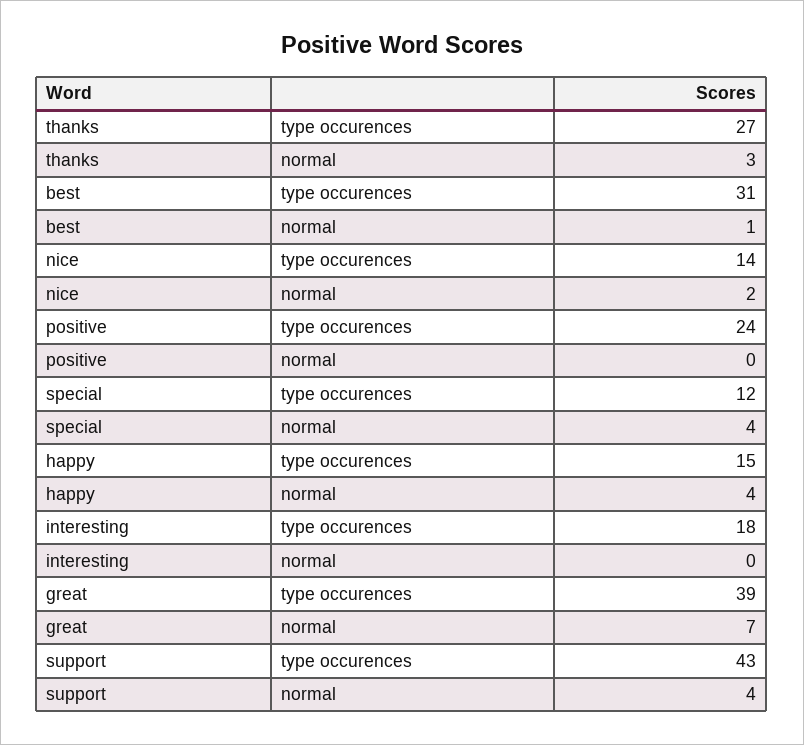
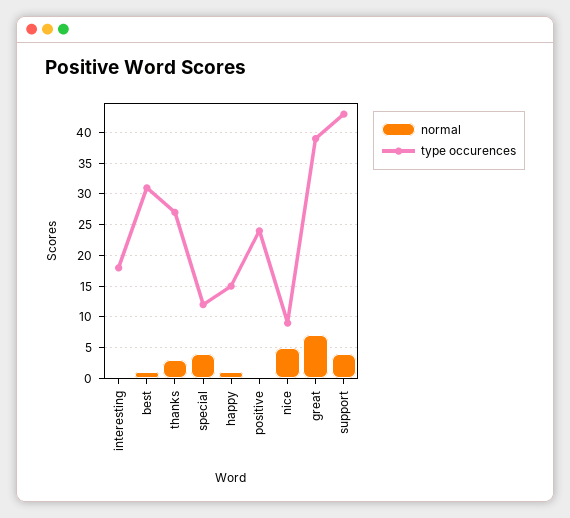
type occurences, nice: 14 -> 9
normal, nice: 2 -> 5
normal, happy: 4 -> 1

